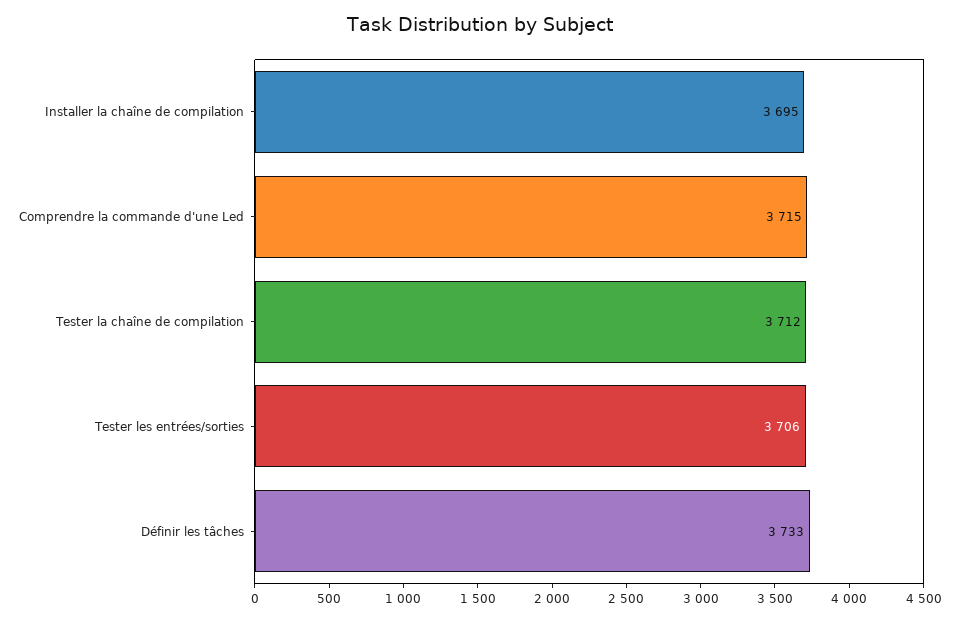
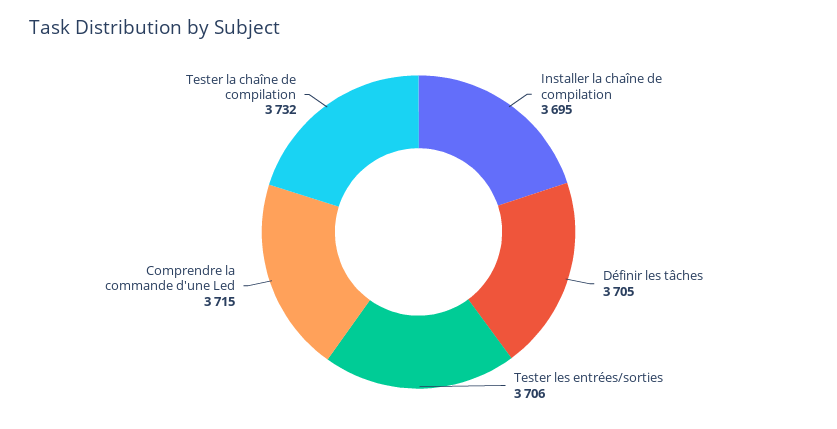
Tester la chaîne de compilation: 3712 -> 3732
Définir les tâches: 3733 -> 3705

